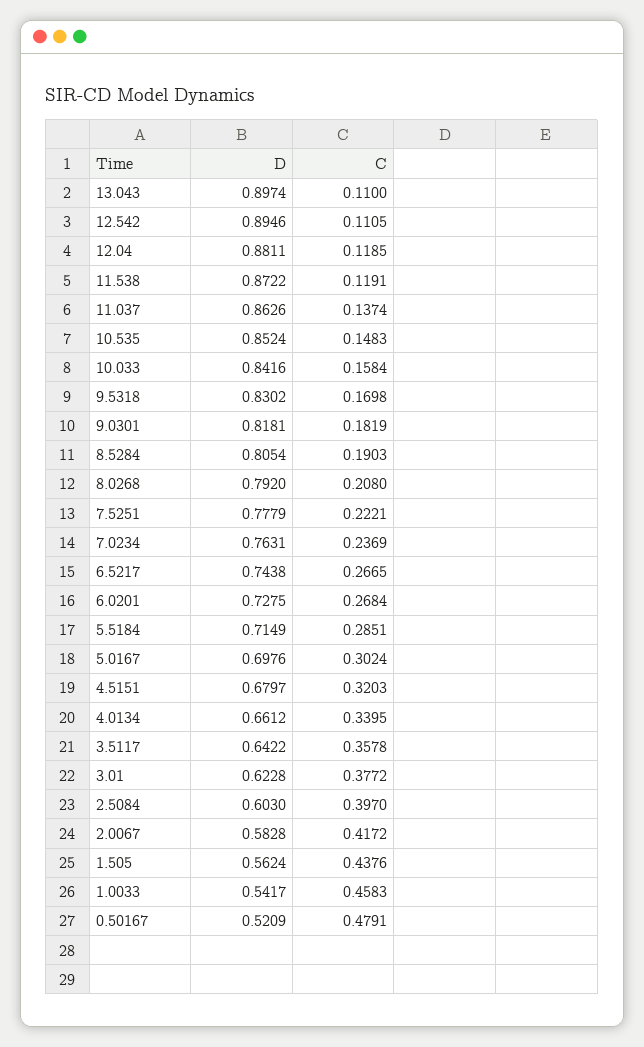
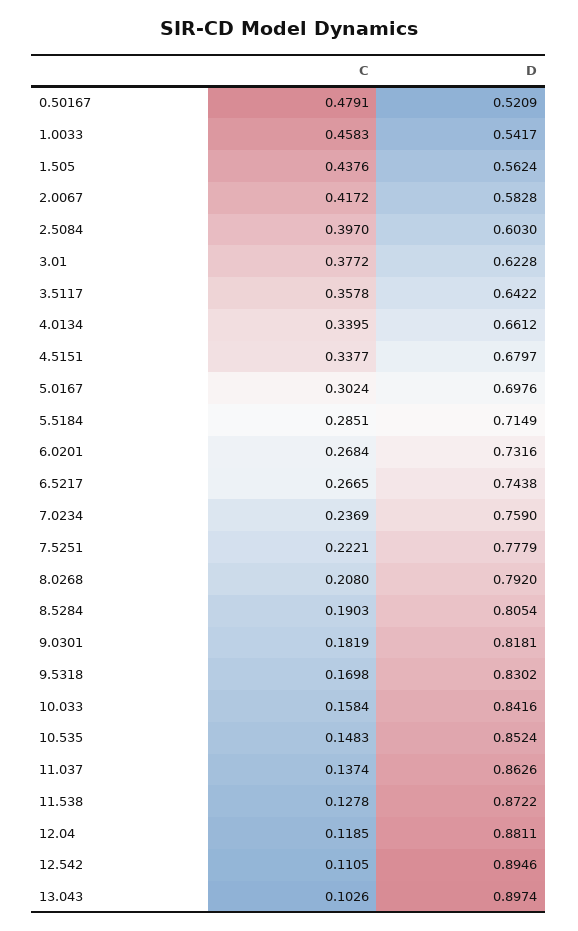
C, 13.043: 0.11 -> 0.1026
C, 11.538: 0.1191 -> 0.1278
D, 7.0234: 0.7631 -> 0.759
D, 6.0201: 0.7275 -> 0.7316
C, 4.5151: 0.3203 -> 0.3377

